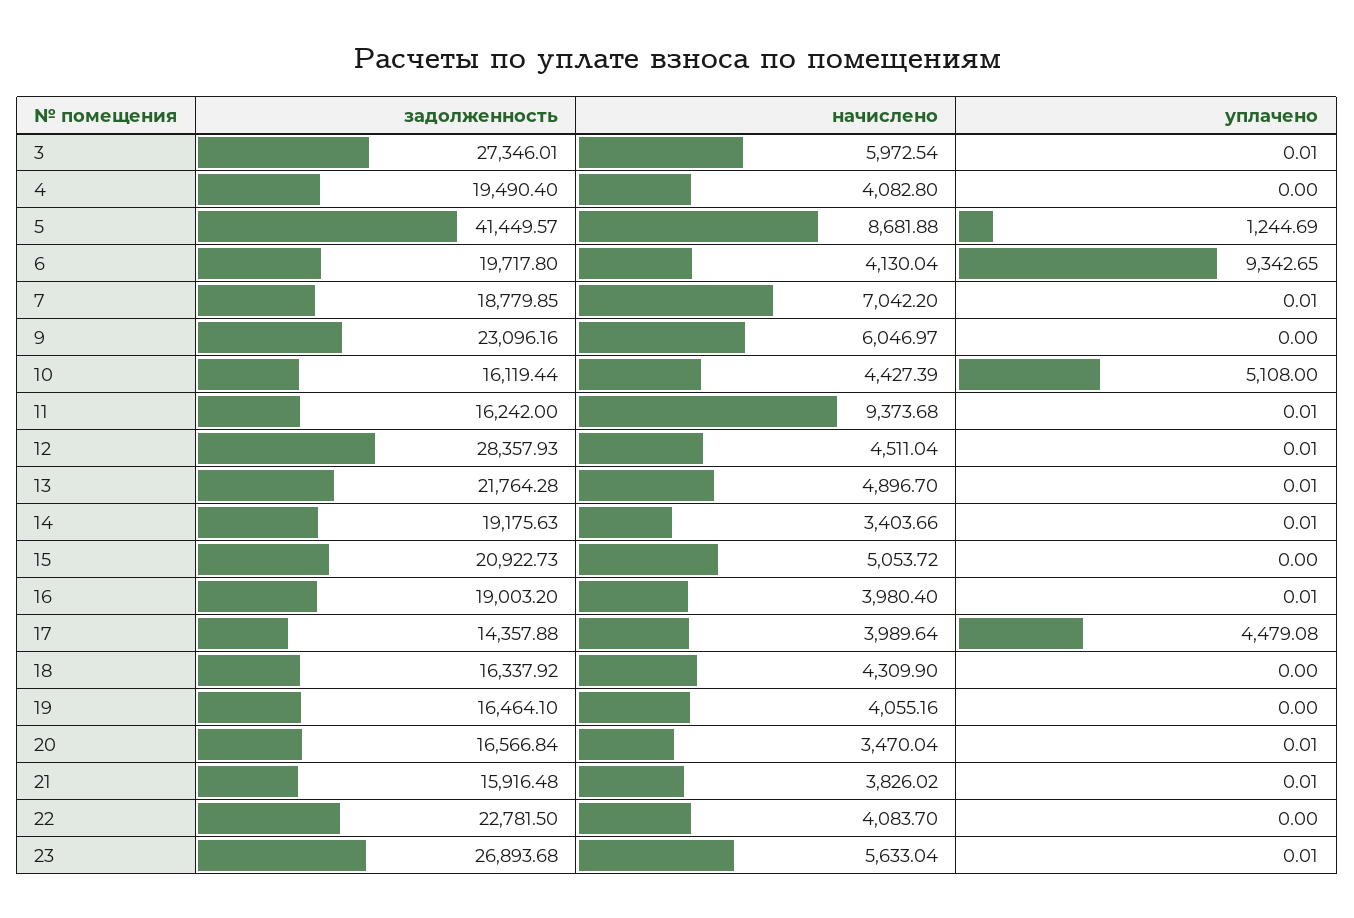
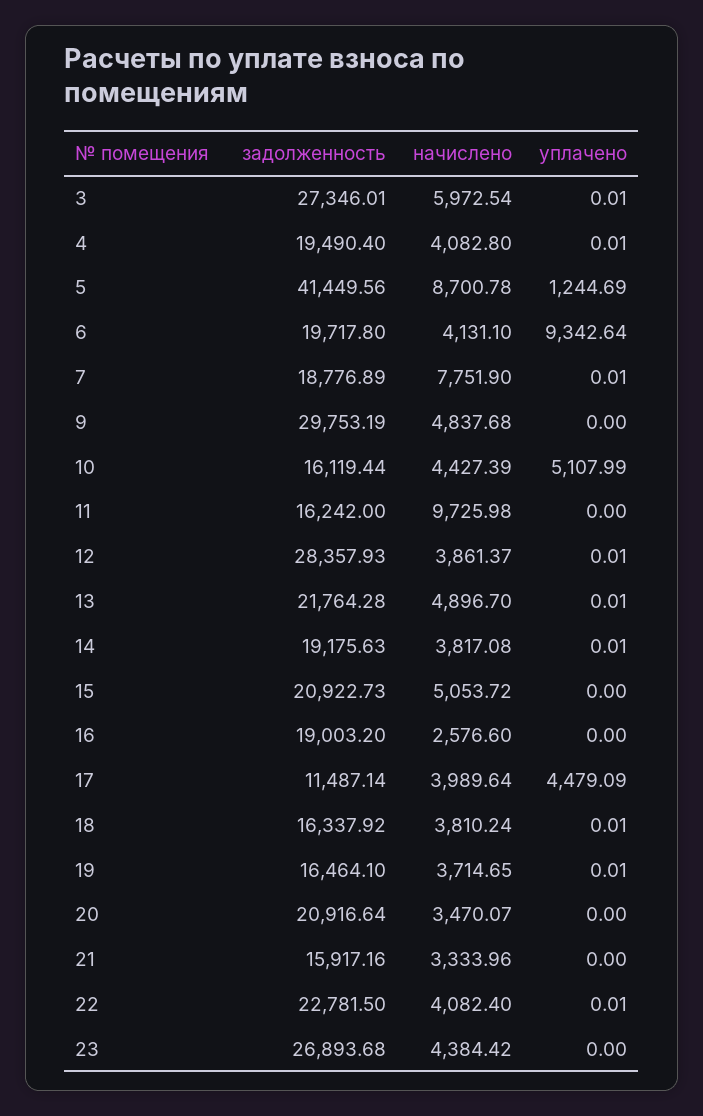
уплачено, 4: 0 -> 0.01
задолженность, 5: 41449.57 -> 41449.56
начислено, 5: 8681.88 -> 8700.78
начислено, 6: 4130.04 -> 4131.1
уплачено, 6: 9342.65 -> 9342.64
задолженность, 7: 18779.85 -> 18776.89
начислено, 7: 7042.2 -> 7751.9
задолженность, 9: 23096.16 -> 29753.19
начислено, 9: 6046.97 -> 4837.68
уплачено, 10: 5108 -> 5107.99
начислено, 11: 9373.68 -> 9725.98
уплачено, 11: 0.01 -> 0
начислено, 12: 4511.04 -> 3861.37
начислено, 14: 3403.66 -> 3817.08
начислено, 16: 3980.4 -> 2576.6
уплачено, 16: 0.01 -> 0
задолженность, 17: 14357.88 -> 11487.14
уплачено, 17: 4479.08 -> 4479.09
начислено, 18: 4309.9 -> 3810.24
уплачено, 18: 0 -> 0.01
начислено, 19: 4055.16 -> 3714.65
уплачено, 19: 0 -> 0.01
задолженность, 20: 16566.84 -> 20916.64
начислено, 20: 3470.04 -> 3470.07
уплачено, 20: 0.01 -> 0
задолженность, 21: 15916.48 -> 15917.16
начислено, 21: 3826.02 -> 3333.96
уплачено, 21: 0.01 -> 0
начислено, 22: 4083.7 -> 4082.4
уплачено, 22: 0 -> 0.01
начислено, 23: 5633.04 -> 4384.42
уплачено, 23: 0.01 -> 0

